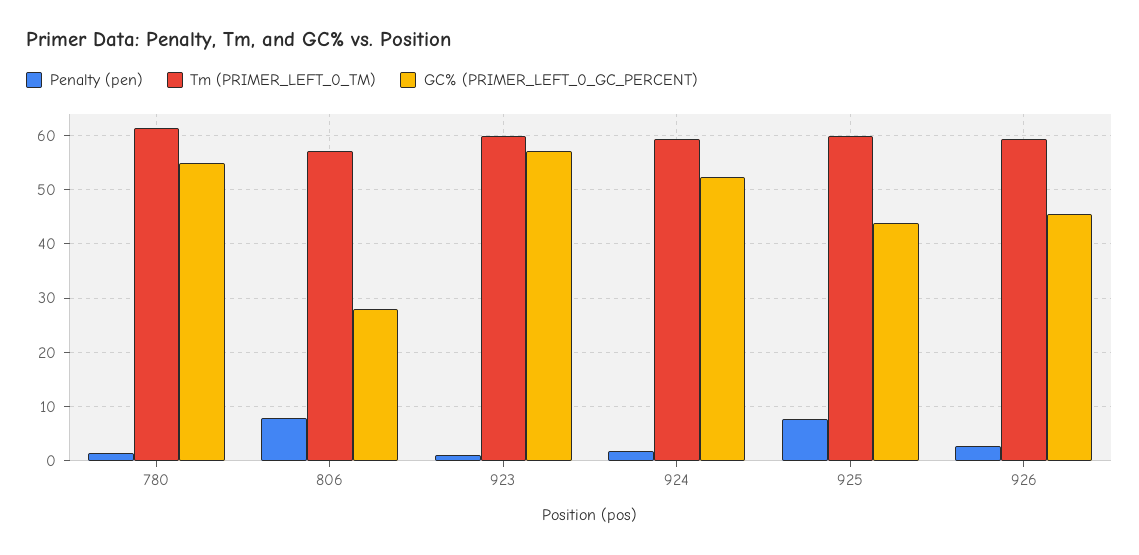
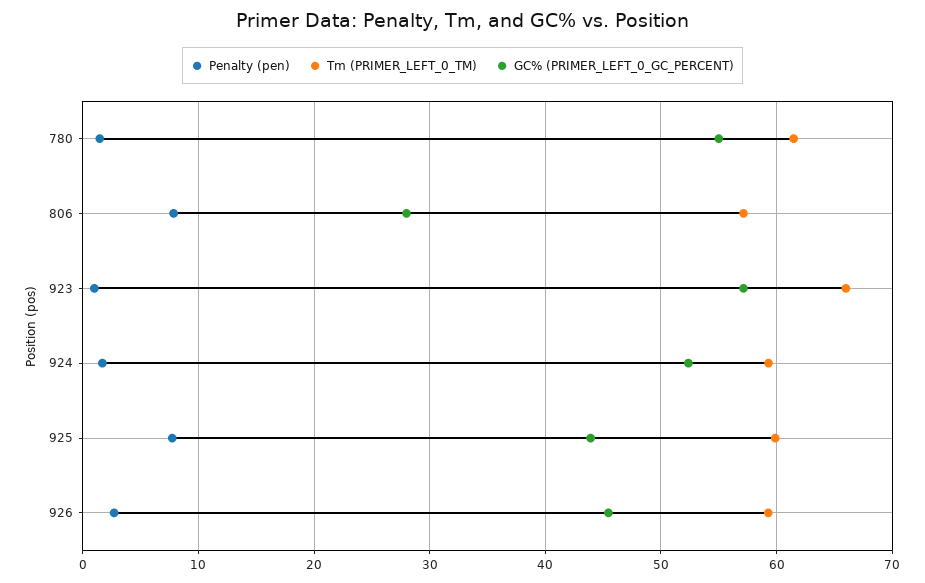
Tm (PRIMER_LEFT_0_TM), 923: 60 -> 66

